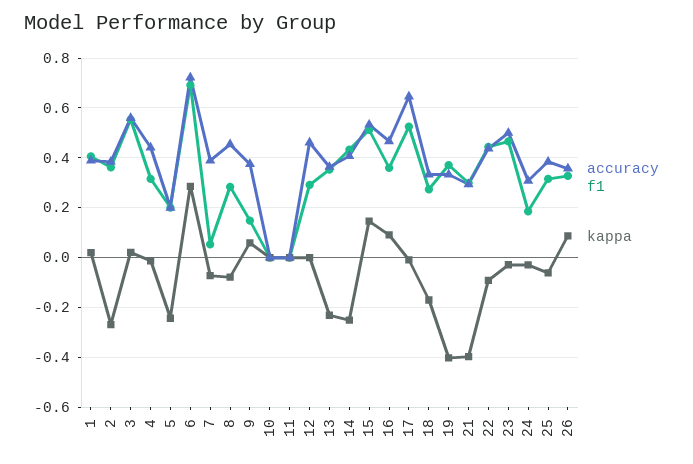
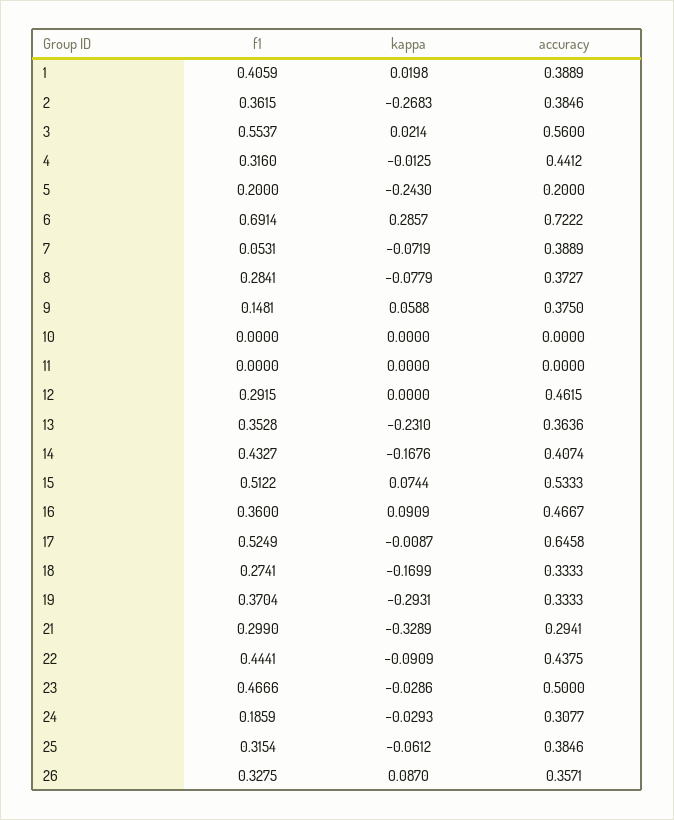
accuracy, 8: 0.45 -> 0.3727
kappa, 14: -0.25 -> -0.1676
kappa, 15: 0.15 -> 0.0744
kappa, 19: -0.4 -> -0.2931
kappa, 21: -0.4 -> -0.3289

